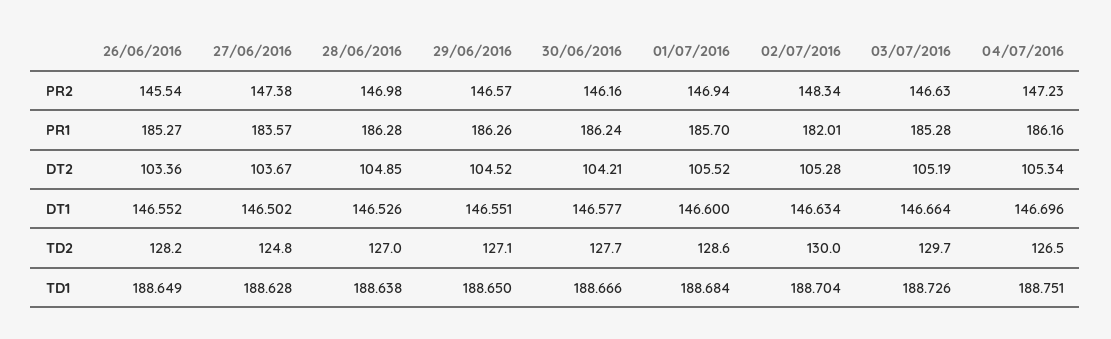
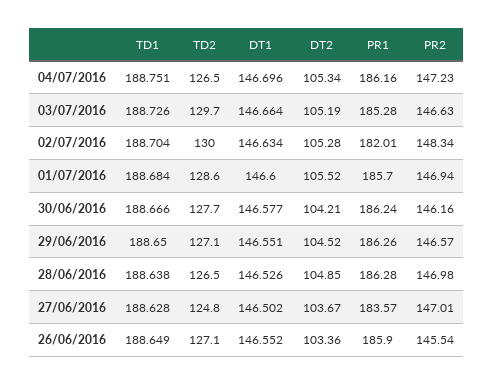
27/06/2016, PR2: 147.38 -> 147.01
26/06/2016, PR1: 185.27 -> 185.9
26/06/2016, TD2: 128.2 -> 127.1
28/06/2016, TD2: 127 -> 126.5

